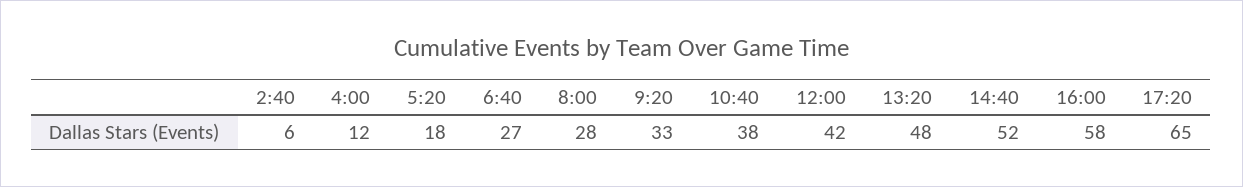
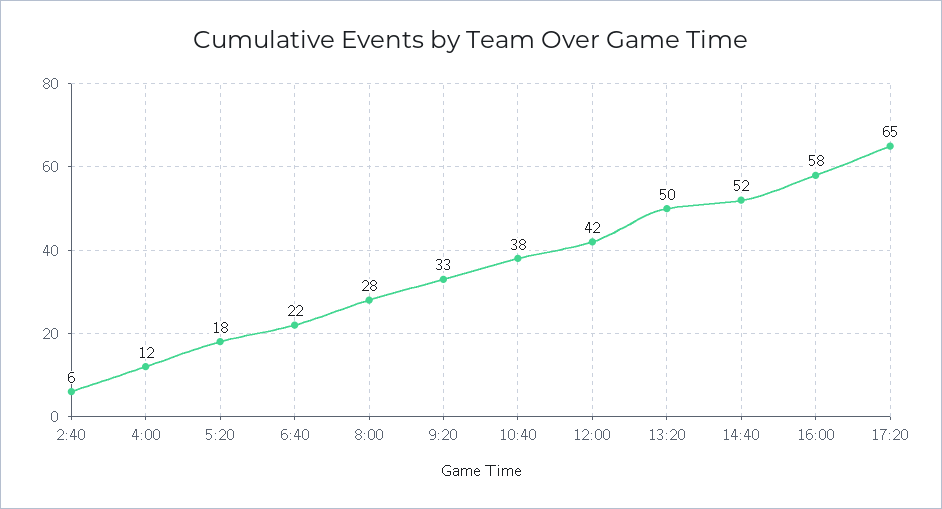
6:40: 27 -> 22
13:20: 48 -> 50

